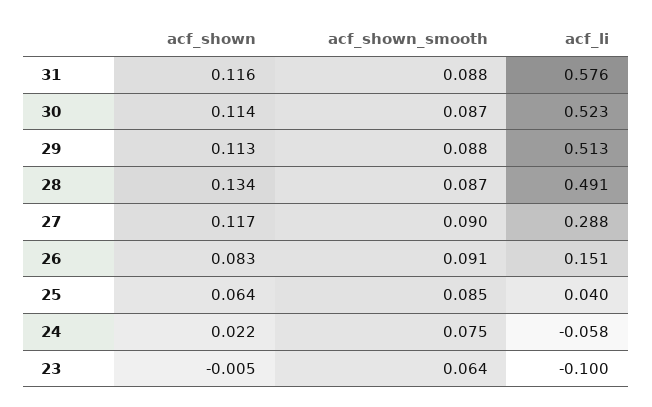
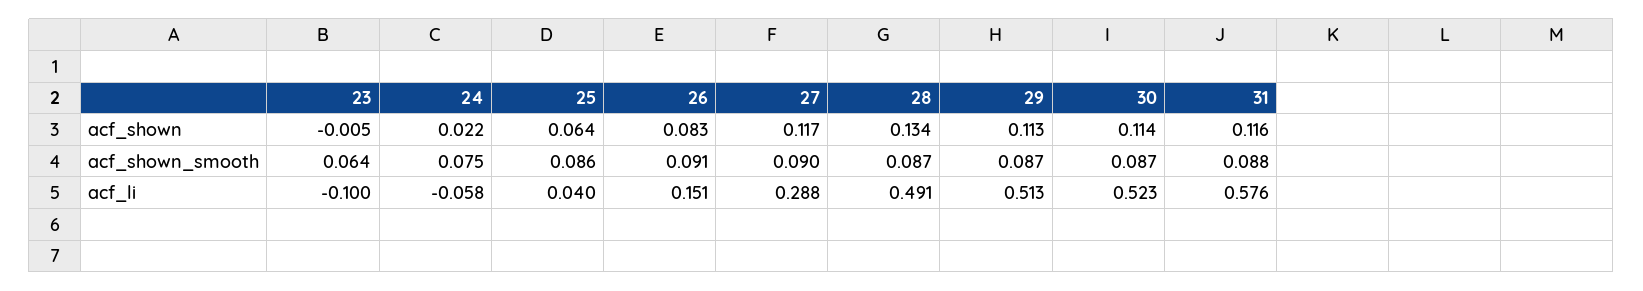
acf_shown_smooth, 29: 0.088 -> 0.087
acf_shown_smooth, 25: 0.085 -> 0.086

